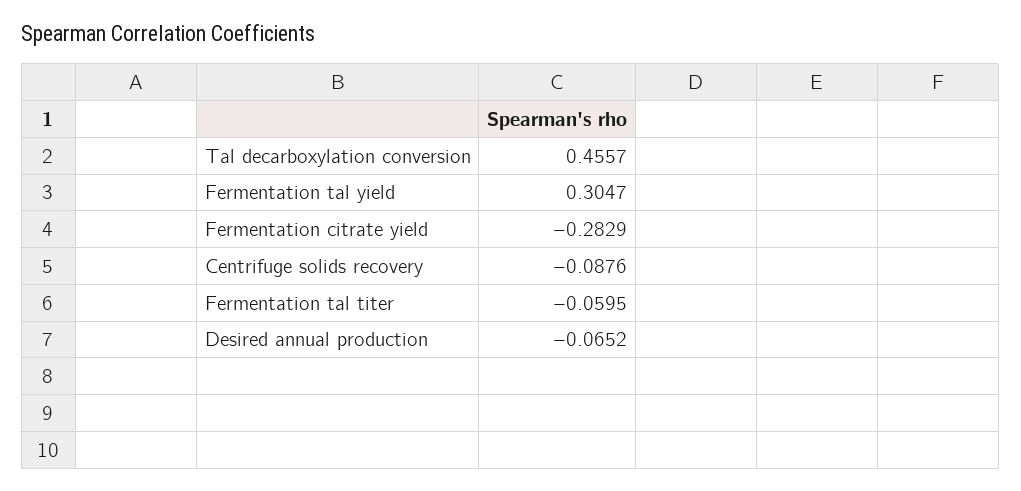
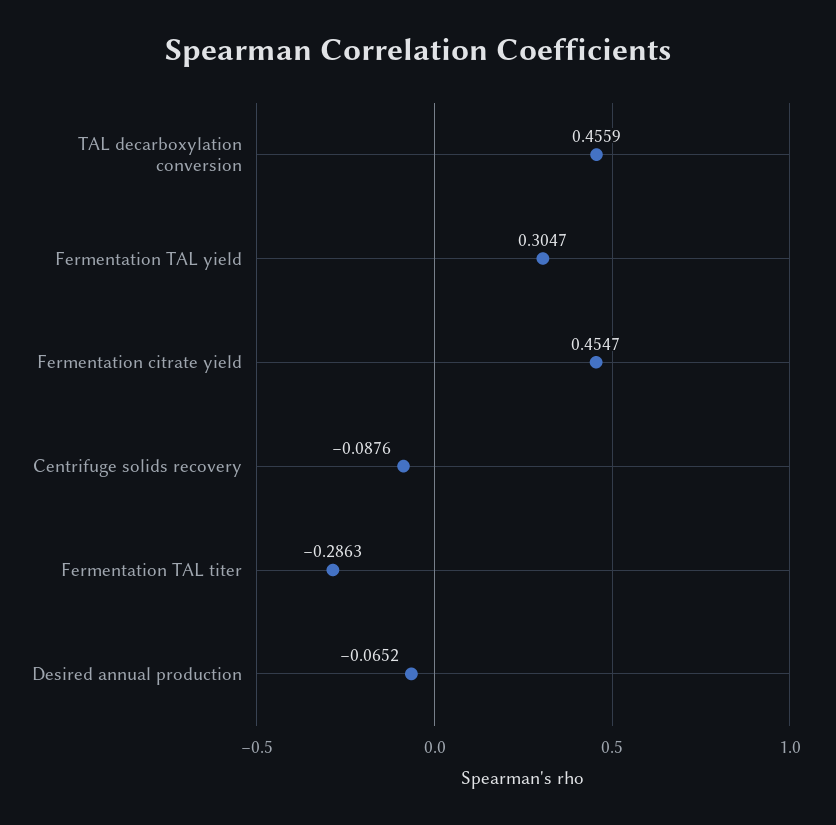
Tal decarboxylation conversion: 0.4557 -> 0.4559
Fermentation citrate yield: -0.2829 -> 0.4547
Fermentation tal titer: -0.0595 -> -0.2863

